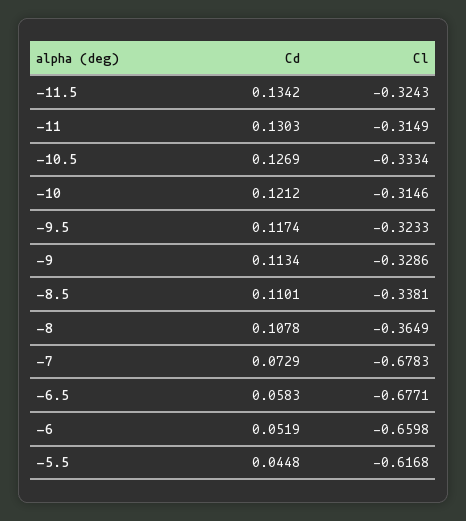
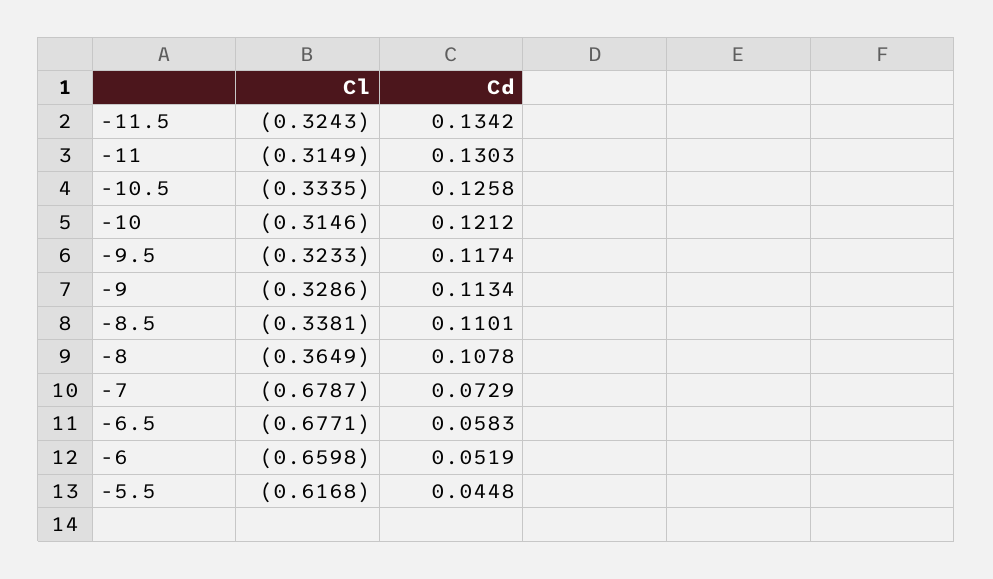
Cd, -10.5: 0.1269 -> 0.1258
Cl, -10.5: -0.3334 -> -0.3335
Cl, -7: -0.6783 -> -0.6787

